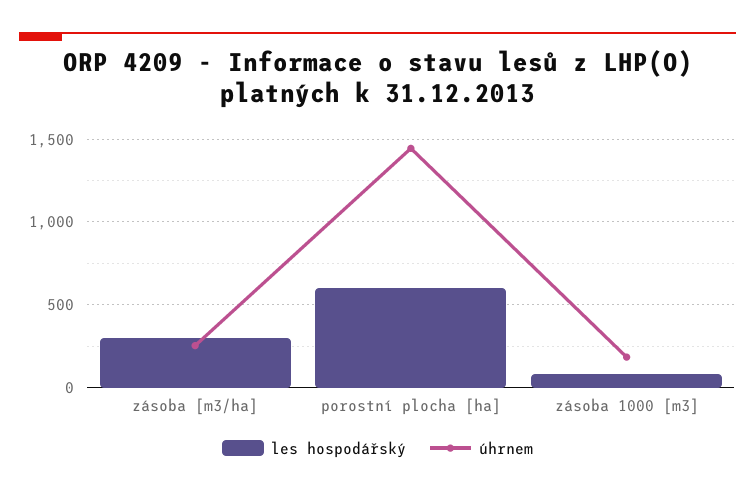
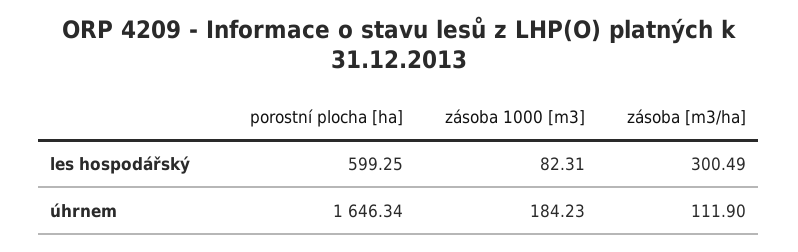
úhrnem, zásoba [m3/ha]: 250 -> 111.9
úhrnem, porostní plocha [ha]: 1450 -> 1646.34

